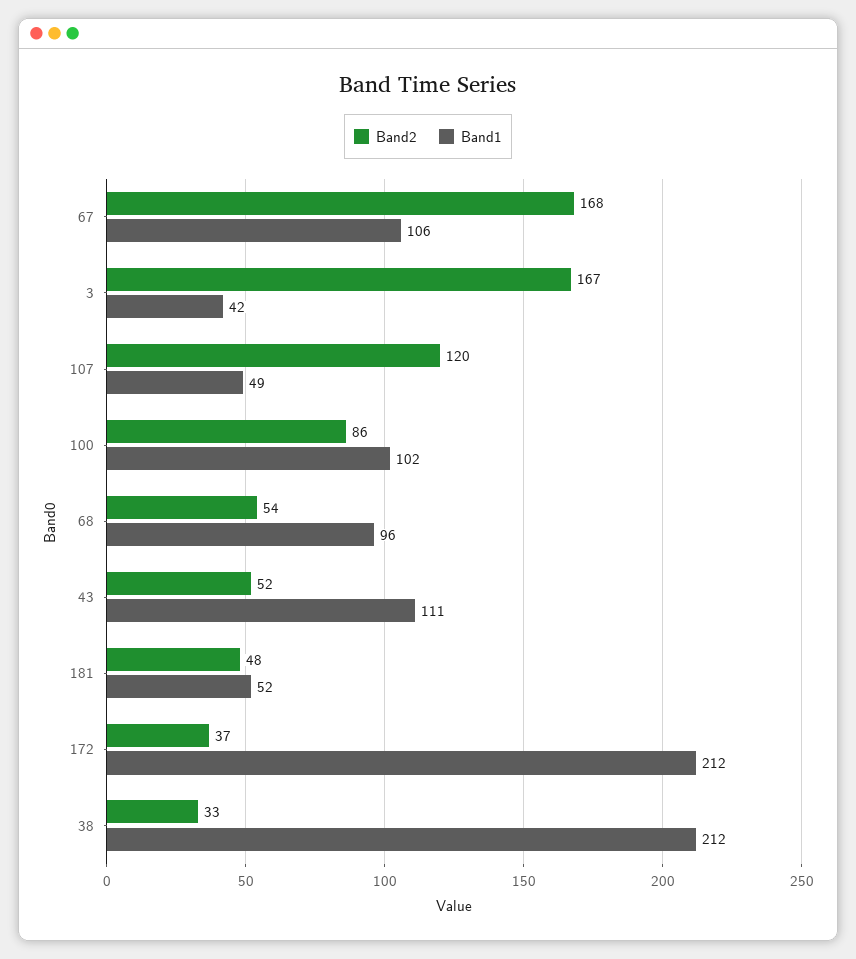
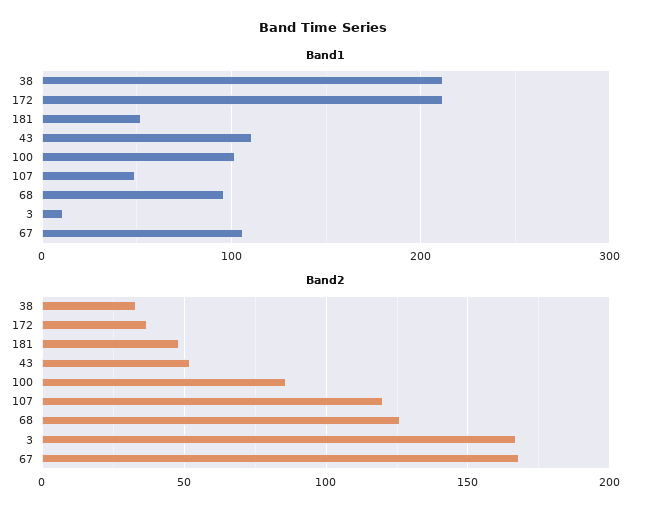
Band1, 3: 42 -> 10
Band2, 68: 54 -> 125

